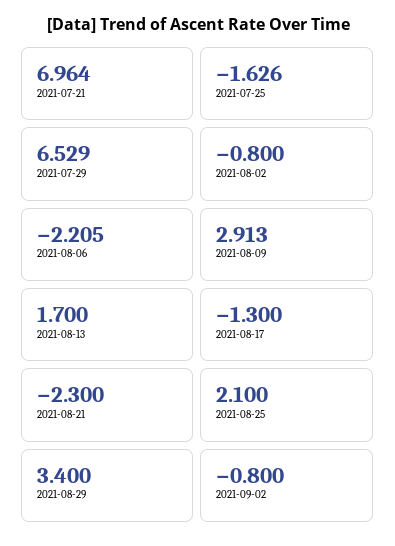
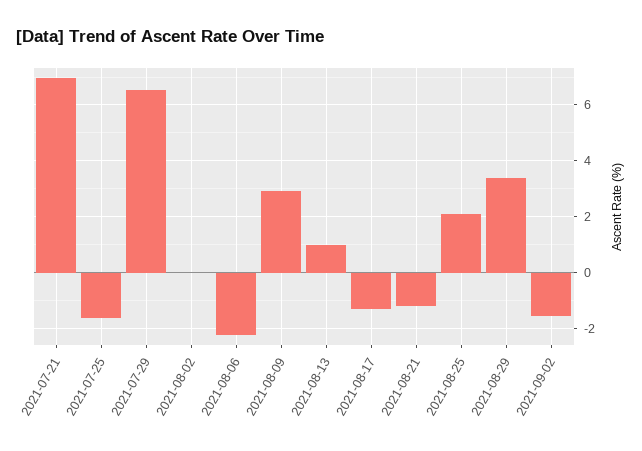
2021-08-02: -0.8 -> 0
2021-08-13: 1.7 -> 1
2021-08-21: -2.3 -> -1.25
2021-09-02: -0.8 -> -1.5

